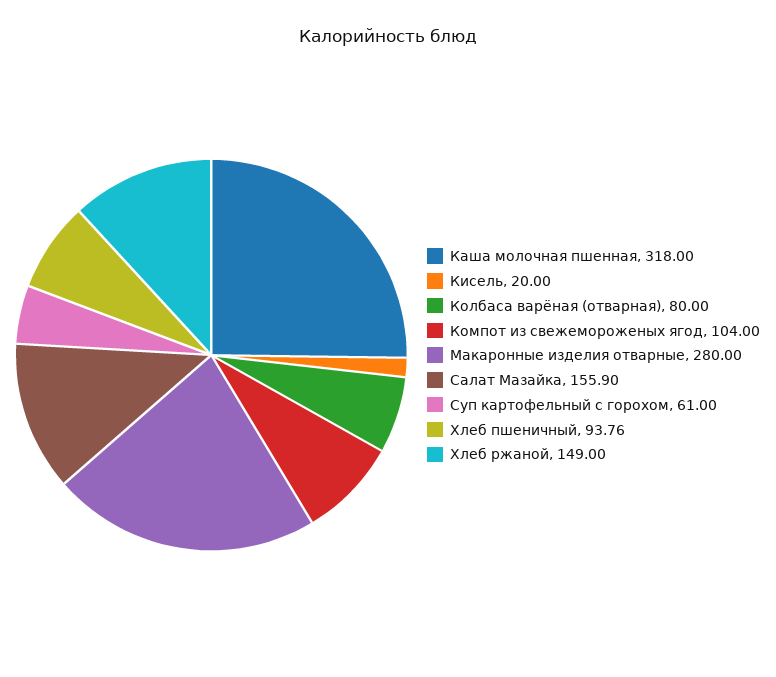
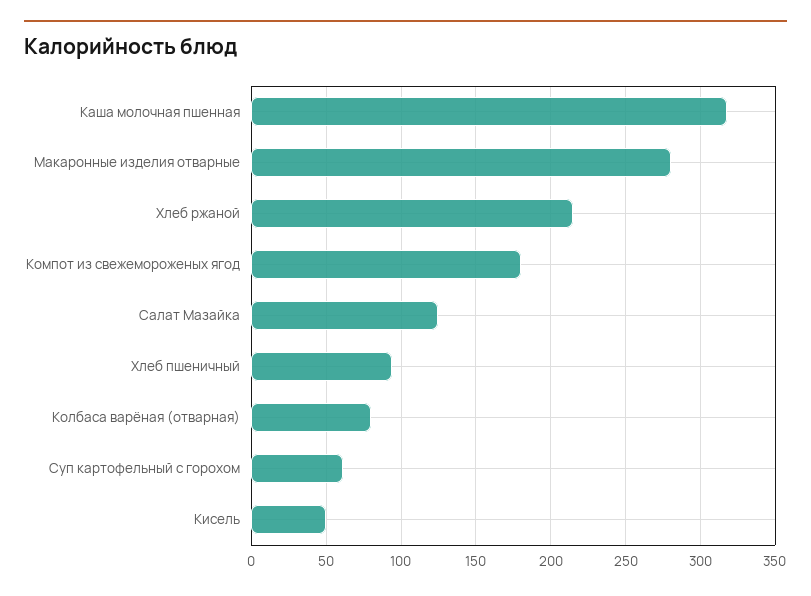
Кисель: 20 -> 50
Компот из свежемороженых ягод: 104 -> 180
Салат Мазайка: 155.9 -> 125
Хлеб ржаной: 149 -> 215

